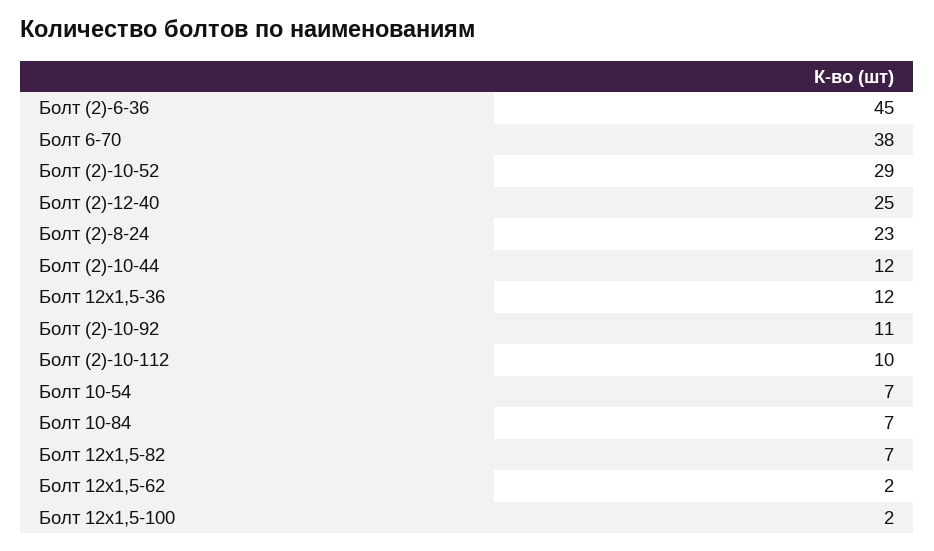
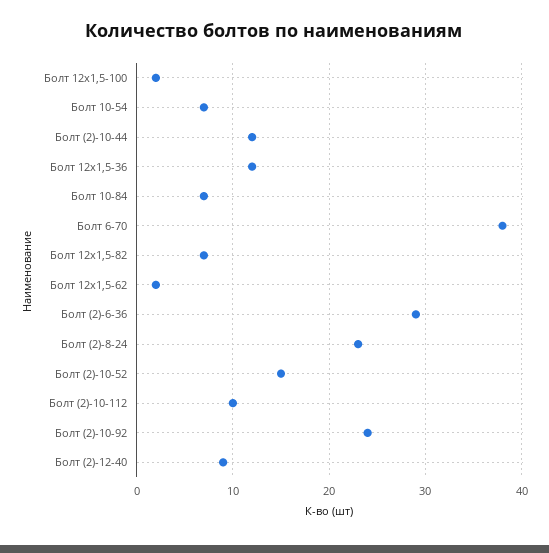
Болт (2)-6-36: 45 -> 29
Болт (2)-10-52: 29 -> 15
Болт (2)-12-40: 25 -> 9
Болт (2)-10-92: 11 -> 24

